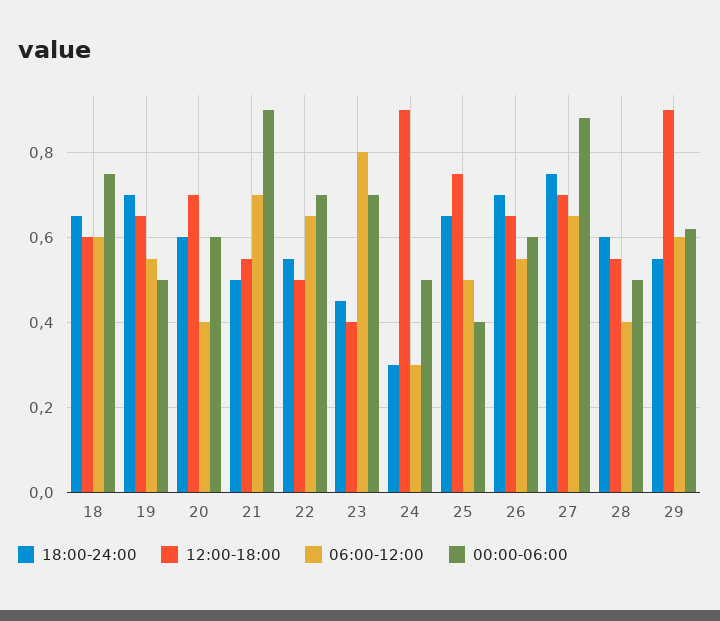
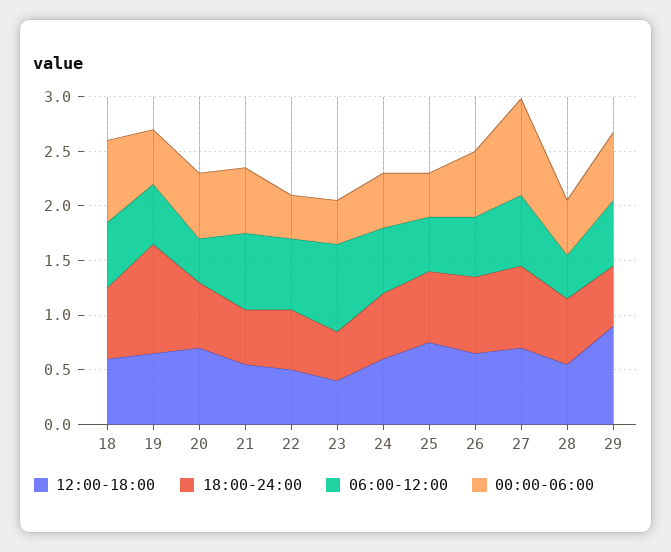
18:00-24:00, 19: 0.7 -> 1
00:00-06:00, 21: 0.9 -> 0.6
00:00-06:00, 22: 0.7 -> 0.4
00:00-06:00, 23: 0.7 -> 0.4
18:00-24:00, 24: 0.3 -> 0.6
12:00-18:00, 24: 0.9 -> 0.6
06:00-12:00, 24: 0.3 -> 0.6

